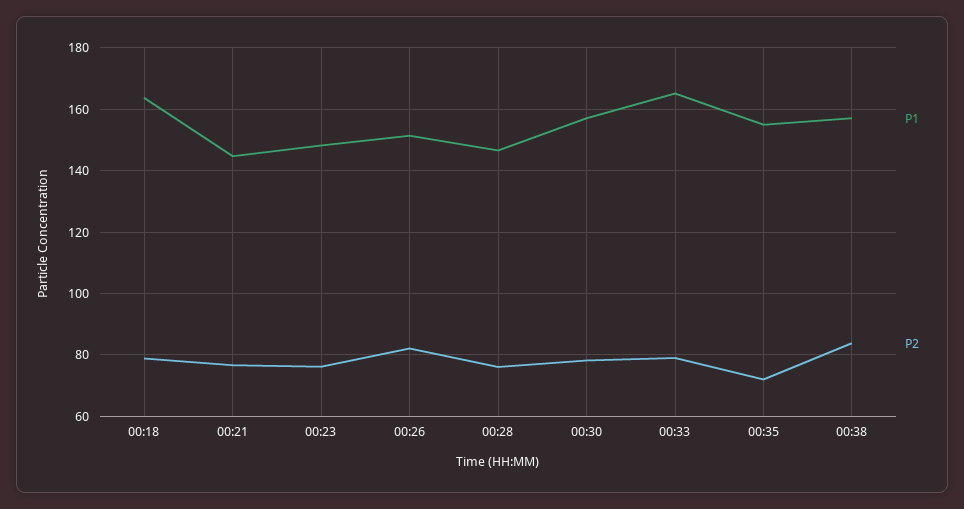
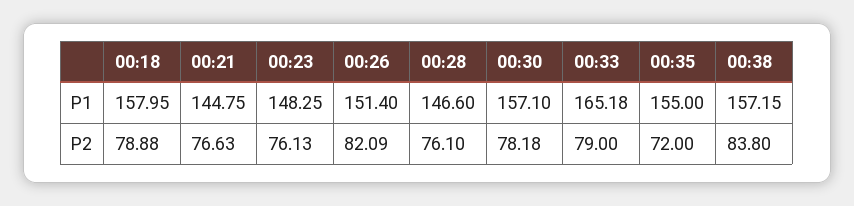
P1, 00:18: 164 -> 157.95

